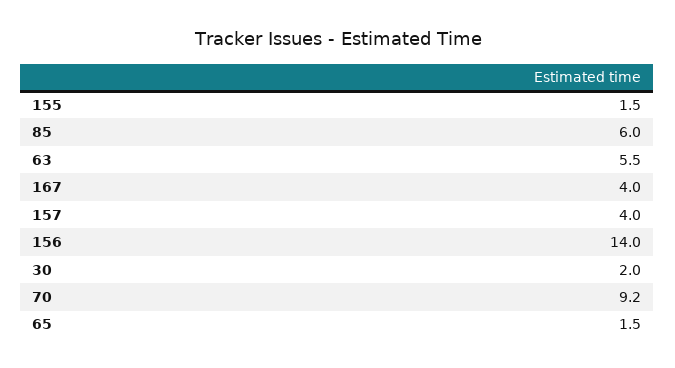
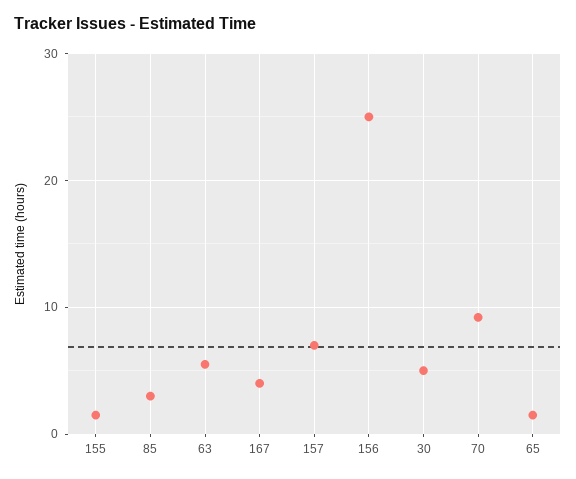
85: 6 -> 3
157: 4 -> 7
156: 14 -> 25
30: 2 -> 5

